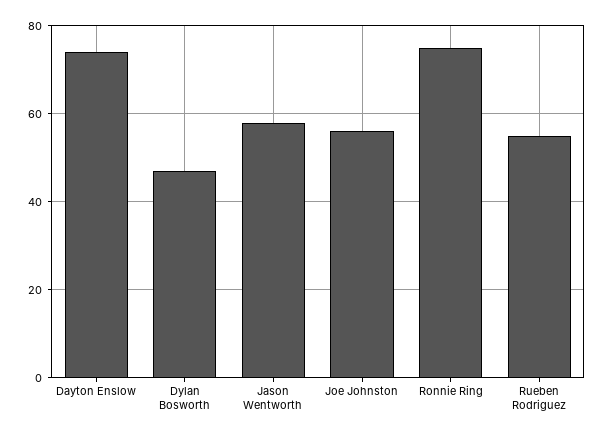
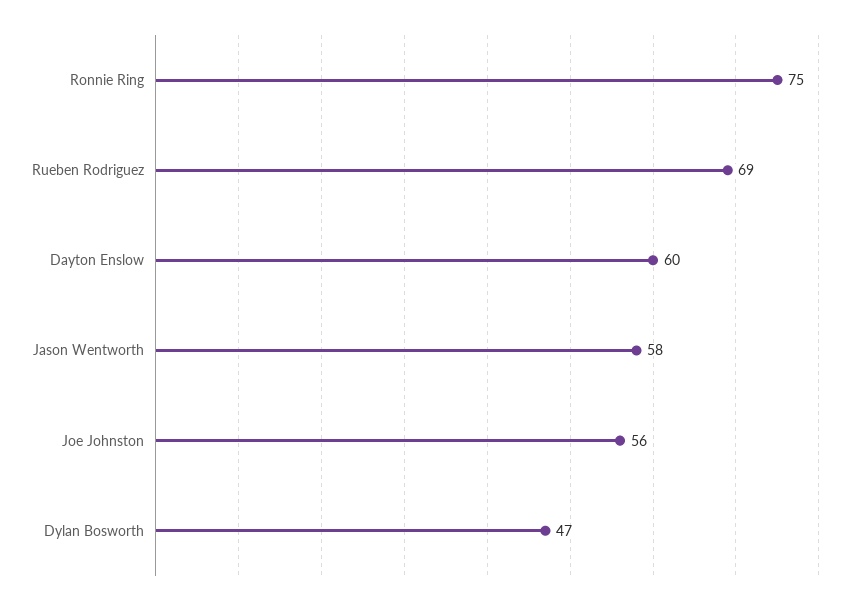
Dayton Enslow: 75 -> 60
Rueben Rodriguez: 55 -> 69

